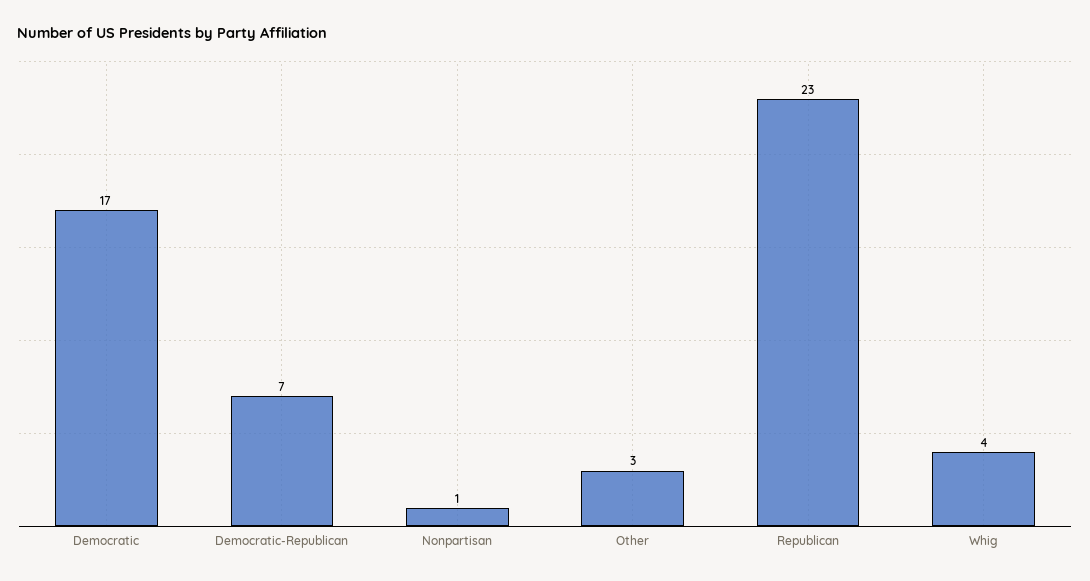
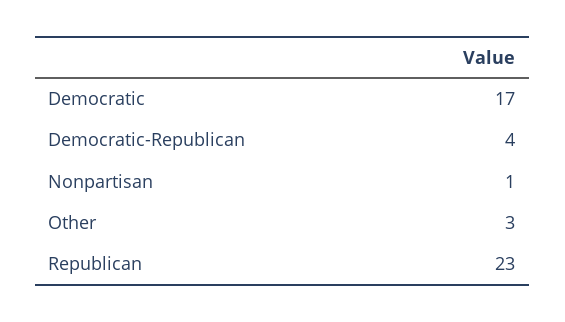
Democratic-Republican: 7 -> 4
Whig: 4 -> none

